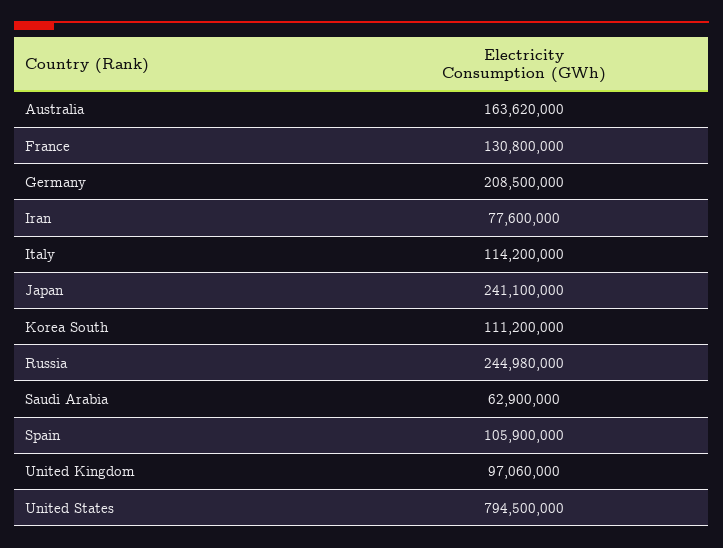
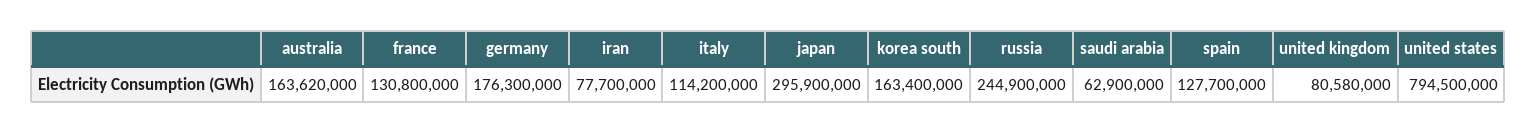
Germany: 208500000 -> 176300000
Iran: 77600000 -> 77700000
Japan: 241100000 -> 295900000
Korea South: 111200000 -> 163400000
Russia: 244980000 -> 244900000
Spain: 105900000 -> 127700000
United Kingdom: 97060000 -> 80580000

